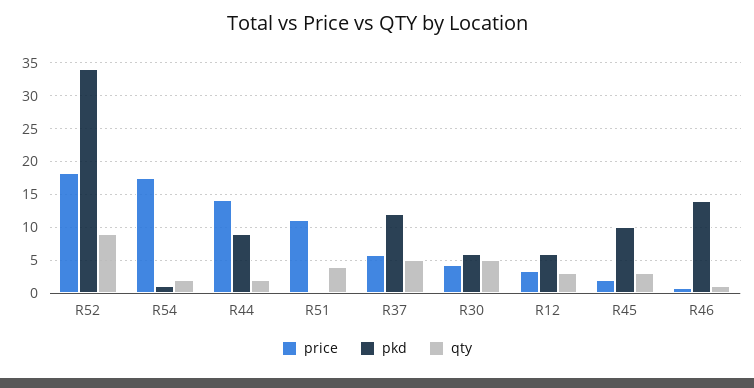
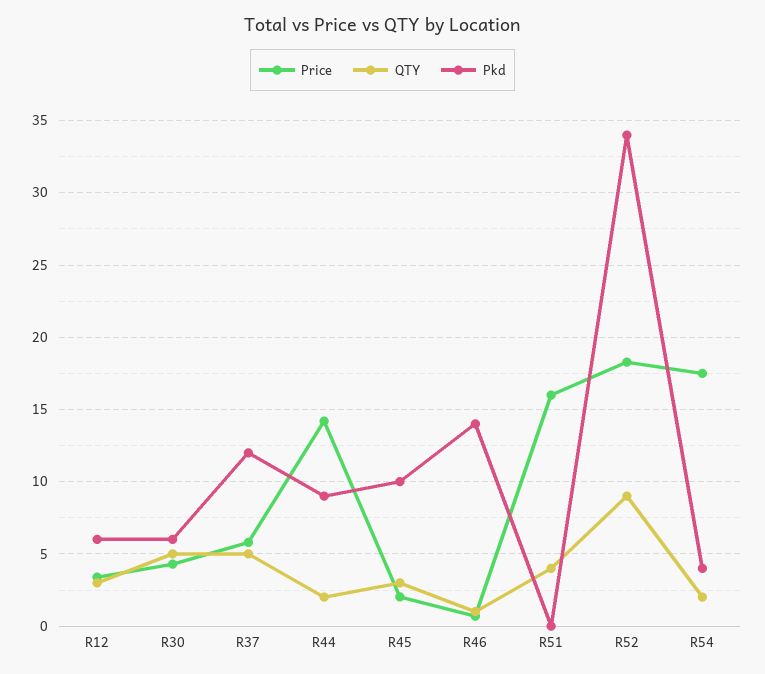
pkd, R54: 1 -> 4
price, R51: 11 -> 16

